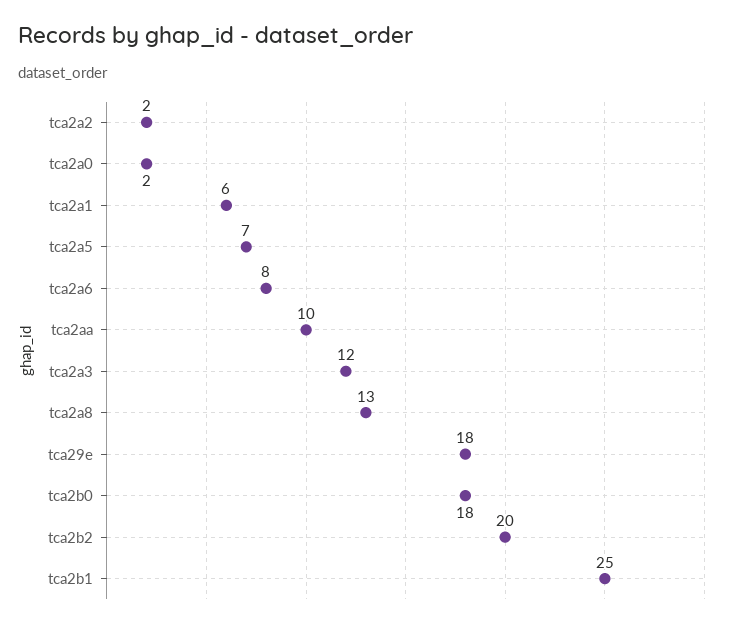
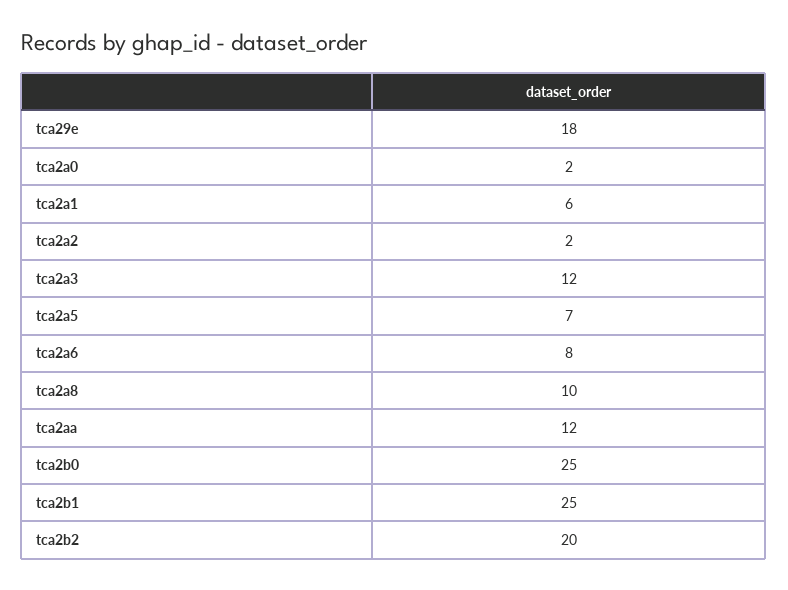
tca2aa: 10 -> 12
tca2a8: 13 -> 10
tca2b0: 18 -> 25

